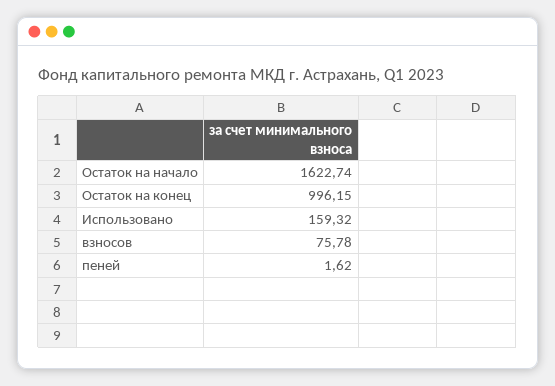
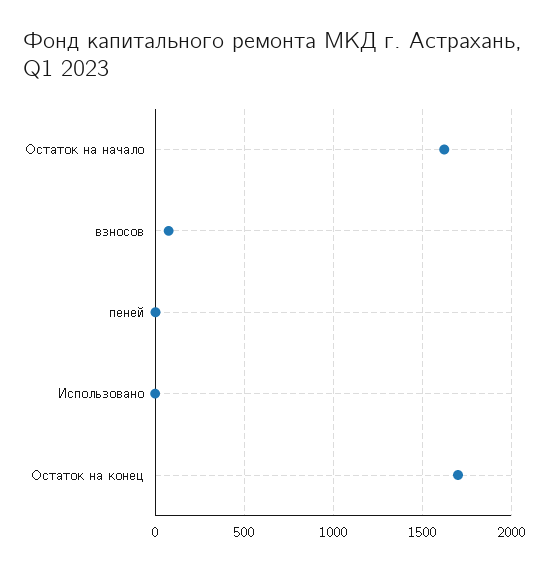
Остаток на конец: 996.15 -> 1700
Использовано: 159.32 -> 0

